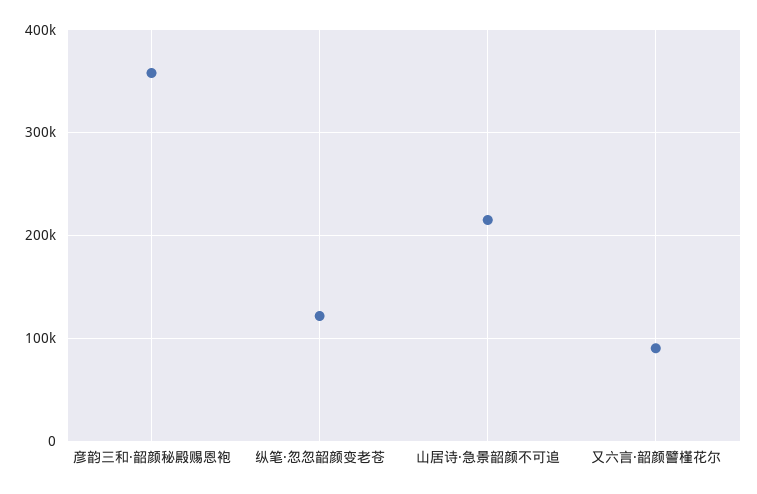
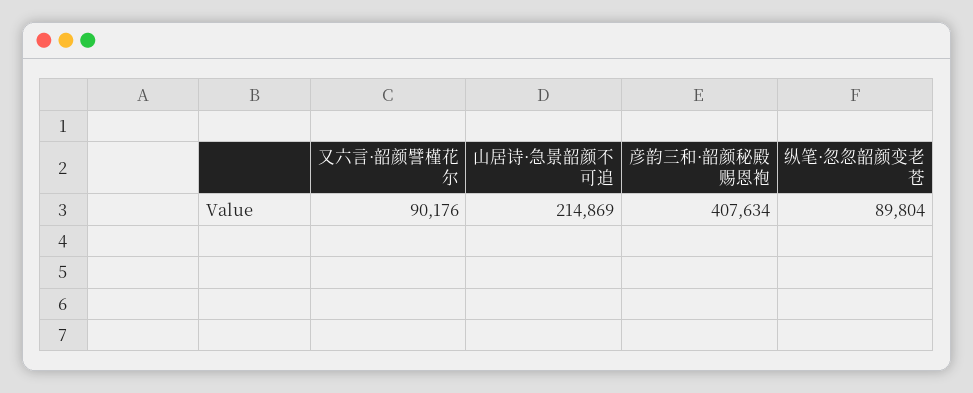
彦韵三和·韶颜秘殿赐恩袍: 360000 -> 407634
纵笔·忽忽韶颜变老苍: 120000 -> 89804

